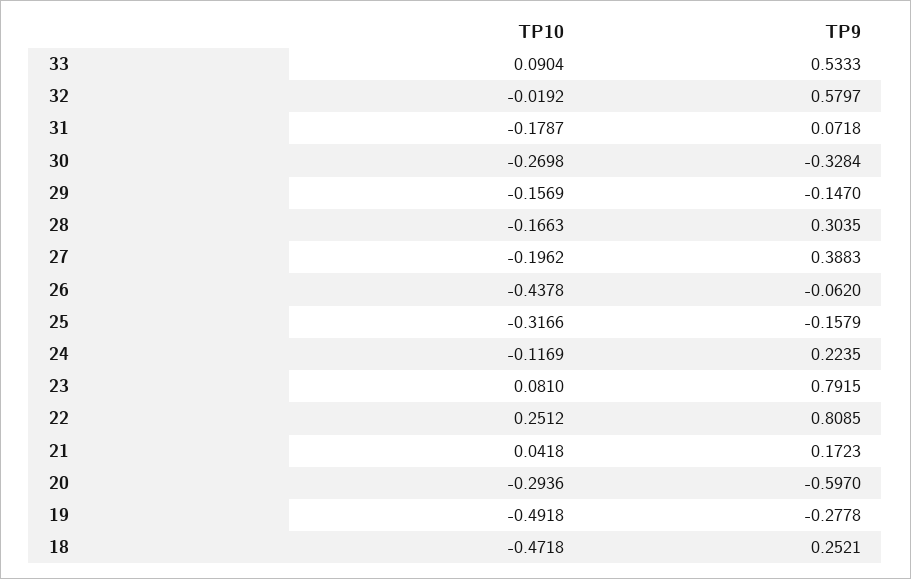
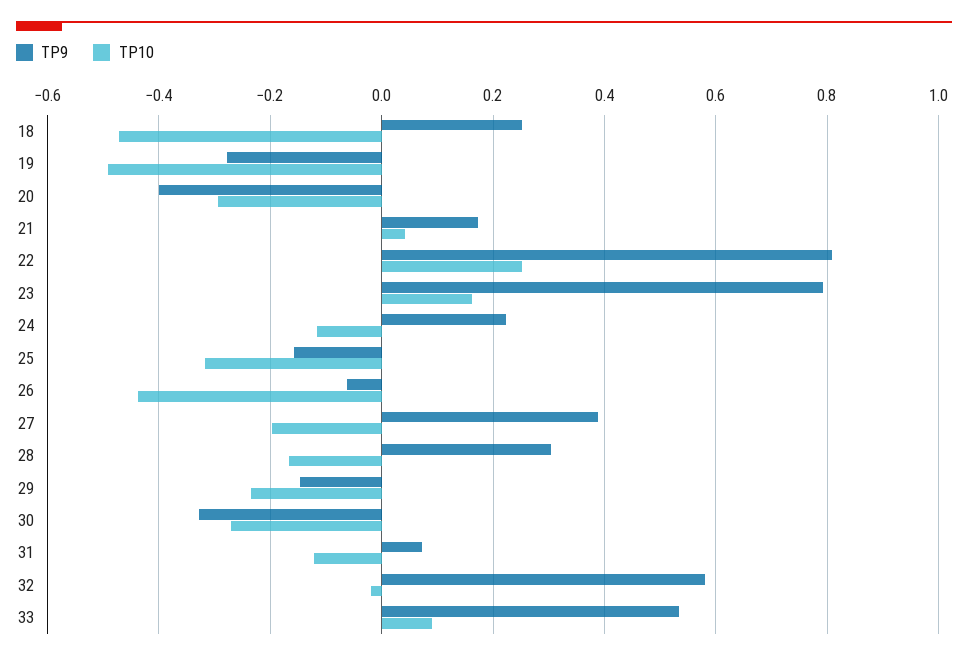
TP10, 31: -0.1787 -> -0.12
TP10, 29: -0.1569 -> -0.24
TP10, 23: 0.081 -> 0.16
TP9, 20: -0.597 -> -0.4

